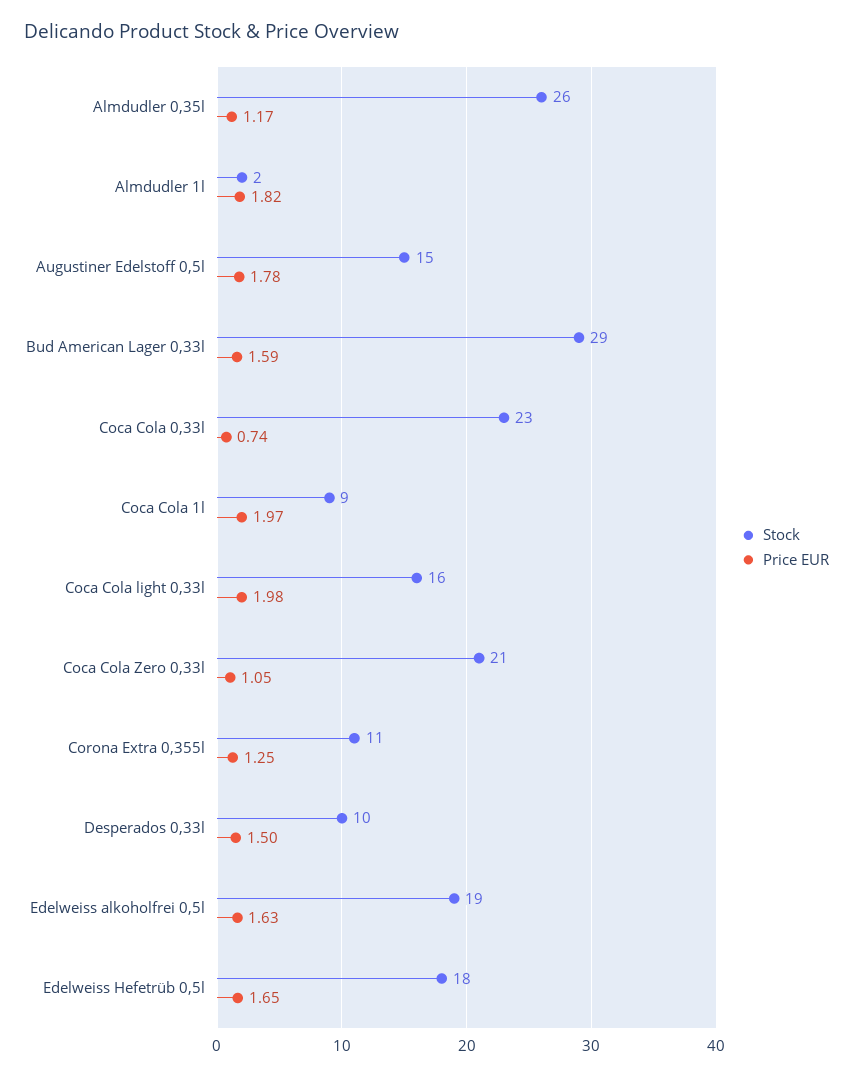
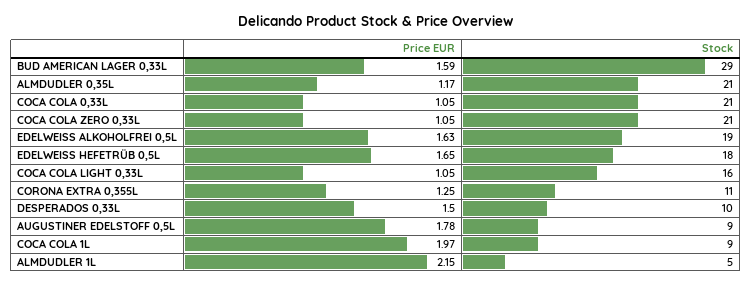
Stock, Almdudler 0,35l: 26 -> 21
Stock, Almdudler 1l: 2 -> 5
Price EUR, Almdudler 1l: 1.82 -> 2.15
Stock, Augustiner Edelstoff 0,5l: 15 -> 9
Stock, Coca Cola 0,33l: 23 -> 21
Price EUR, Coca Cola 0,33l: 0.74 -> 1.05
Price EUR, Coca Cola light 0,33l: 1.98 -> 1.05

